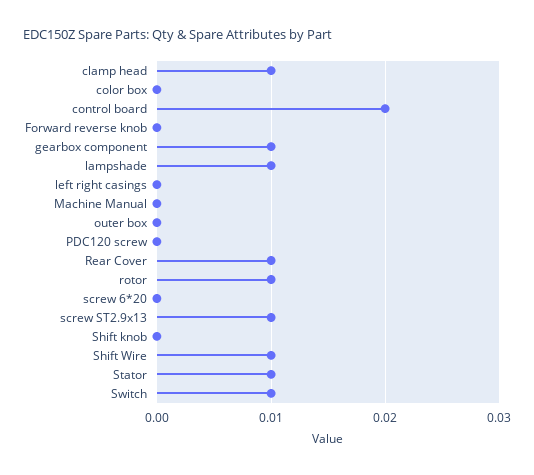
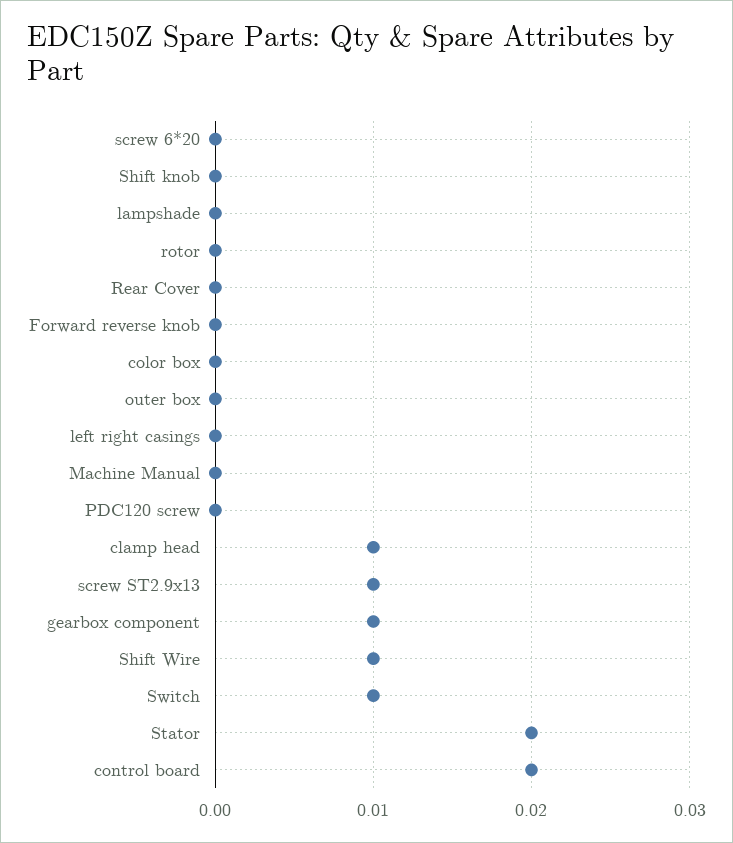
lampshade: 0.01 -> 0
Rear Cover: 0.01 -> 0
rotor: 0.01 -> 0
Stator: 0.01 -> 0.02

